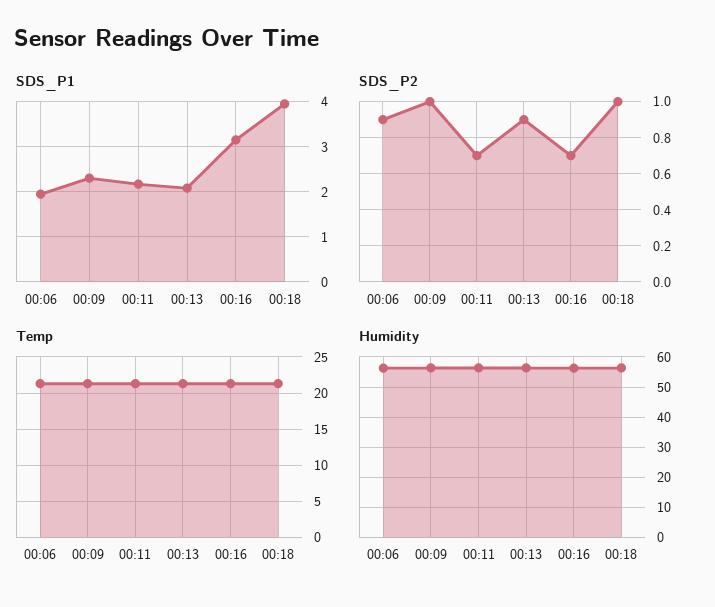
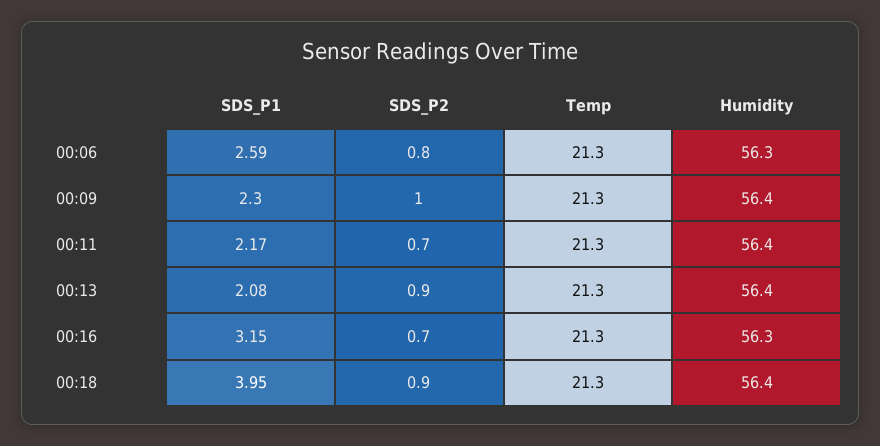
SDS_P1, 00:06: 2 -> 2.59
SDS_P2, 00:06: 0.9 -> 0.8
SDS_P2, 00:18: 1 -> 0.9

